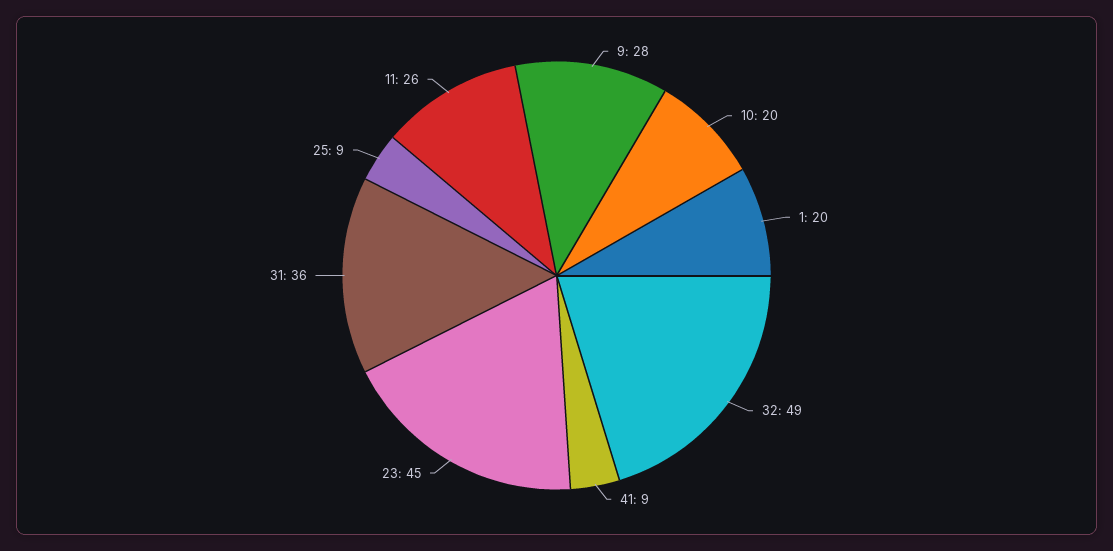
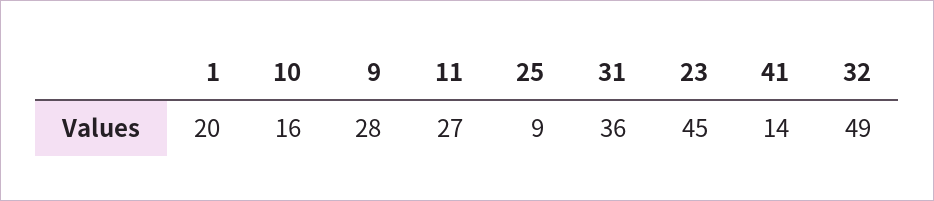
10: 20 -> 16
41: 9 -> 14
11: 26 -> 27

